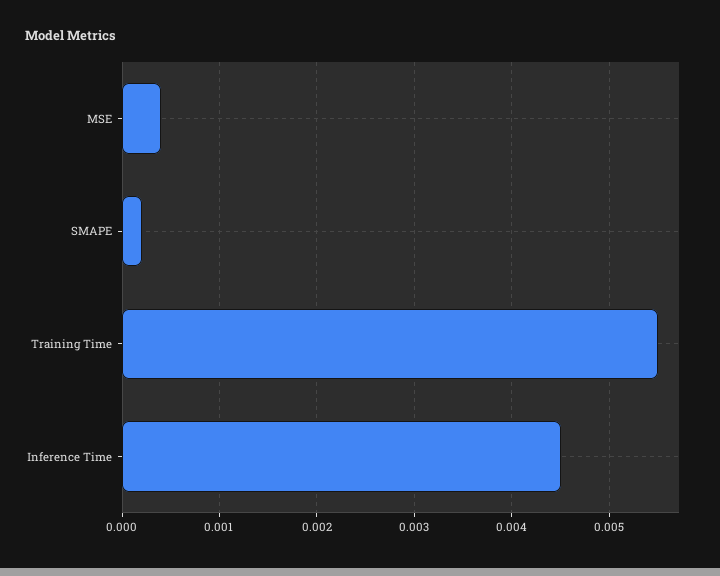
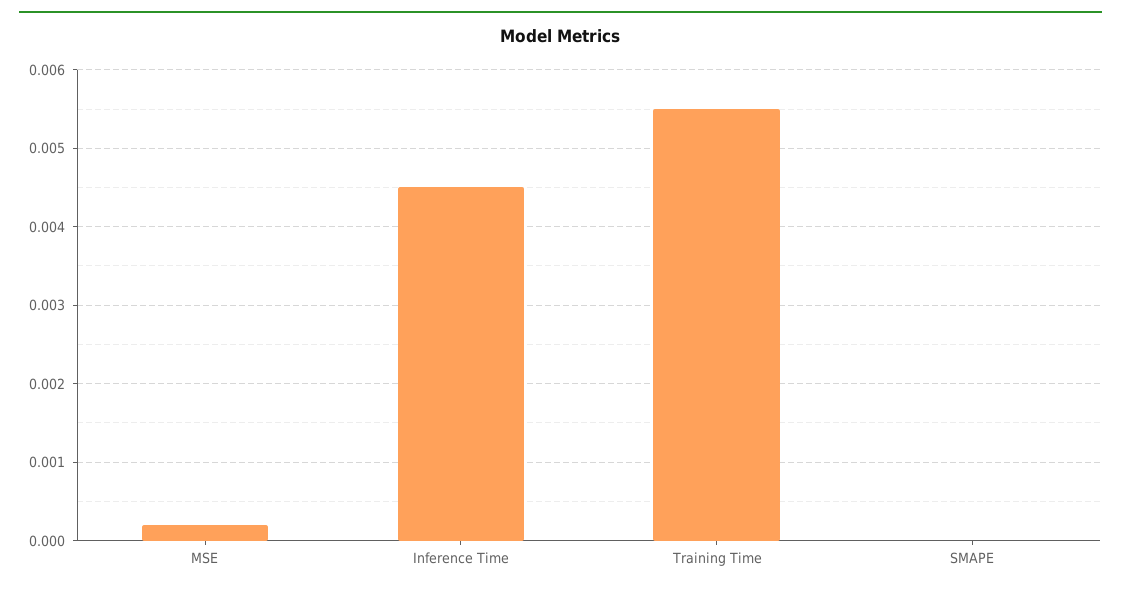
MSE: 0.0004 -> 0.0002
SMAPE: 0.0002 -> 0

